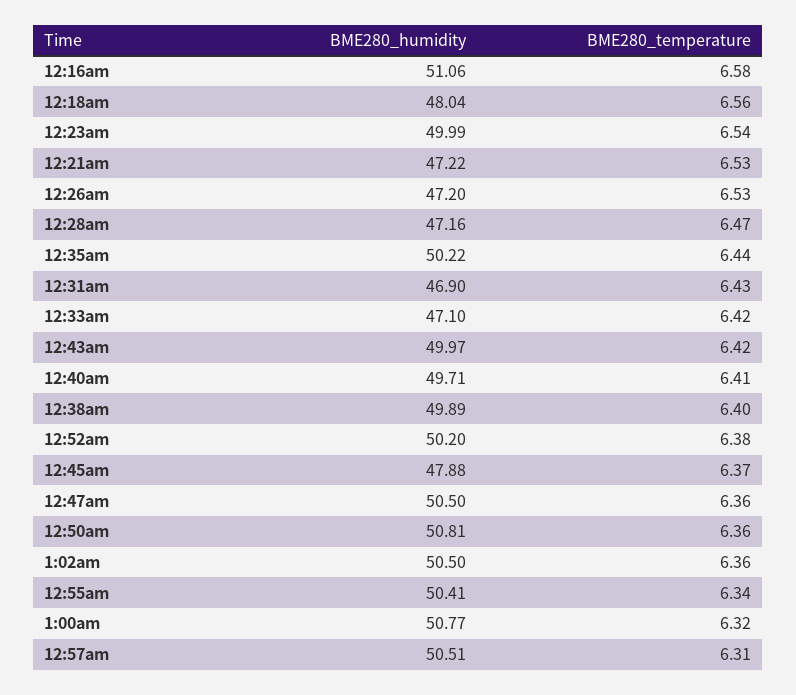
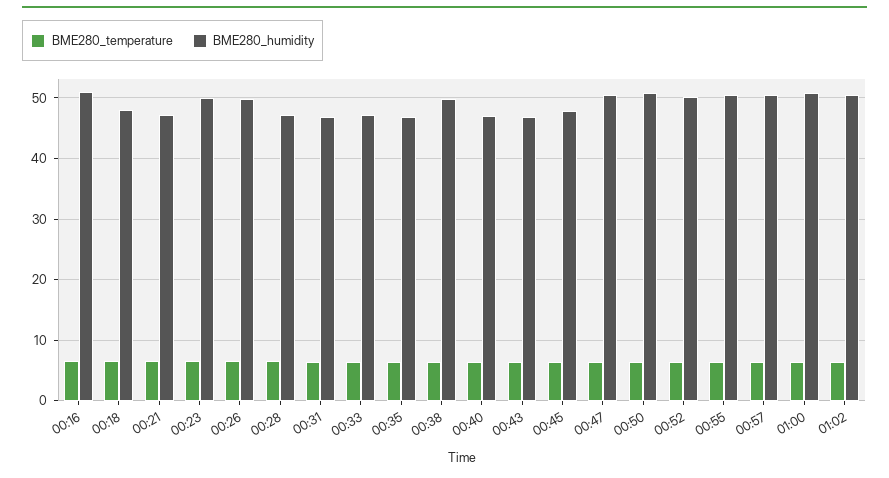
BME280_humidity, 12:26am: 47.2 -> 50
BME280_humidity, 12:35am: 50.22 -> 47
BME280_humidity, 12:43am: 49.97 -> 47
BME280_humidity, 12:40am: 49.71 -> 47

